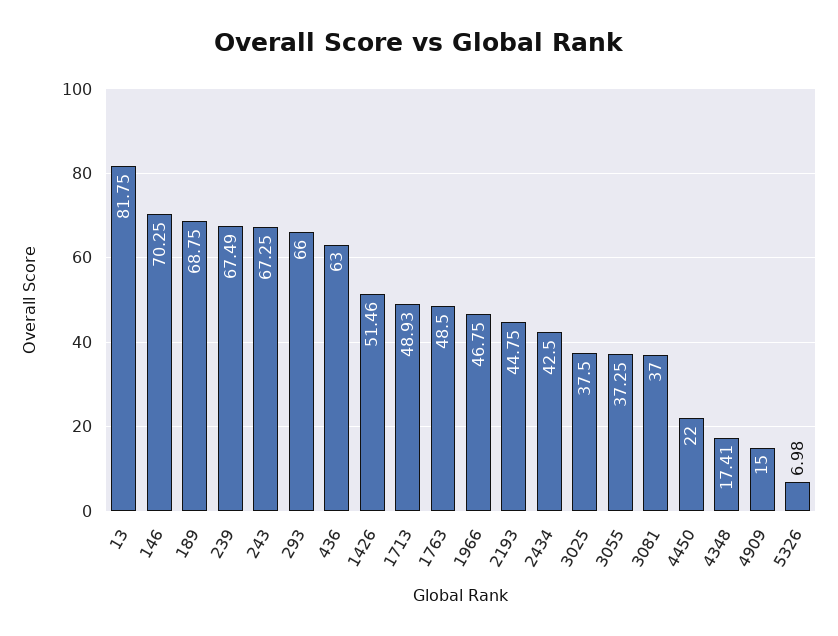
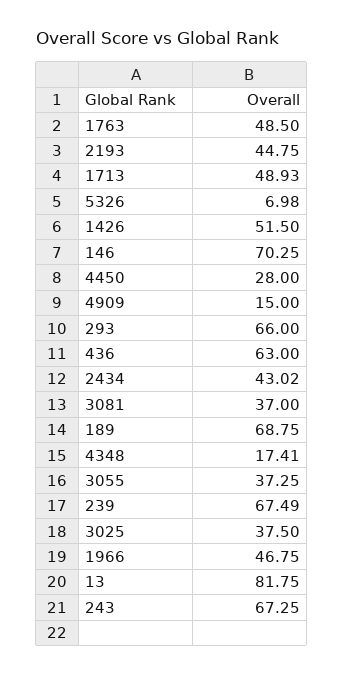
1426: 51.46 -> 51.5
2434: 42.5 -> 43.02
4450: 22 -> 28

